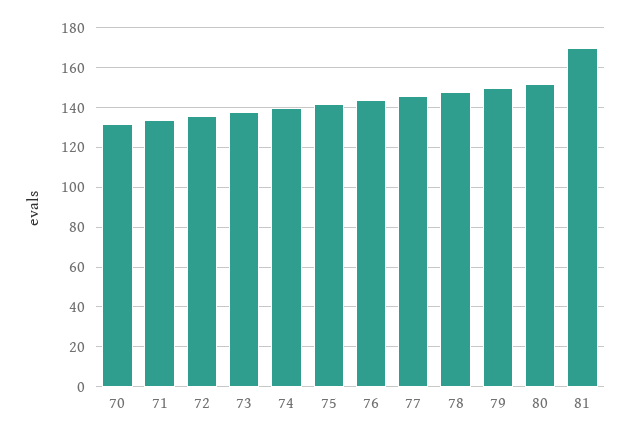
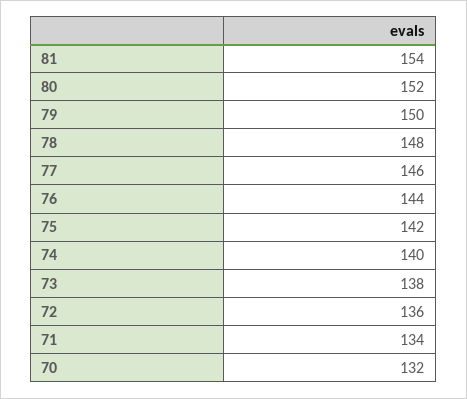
81: 170 -> 154

